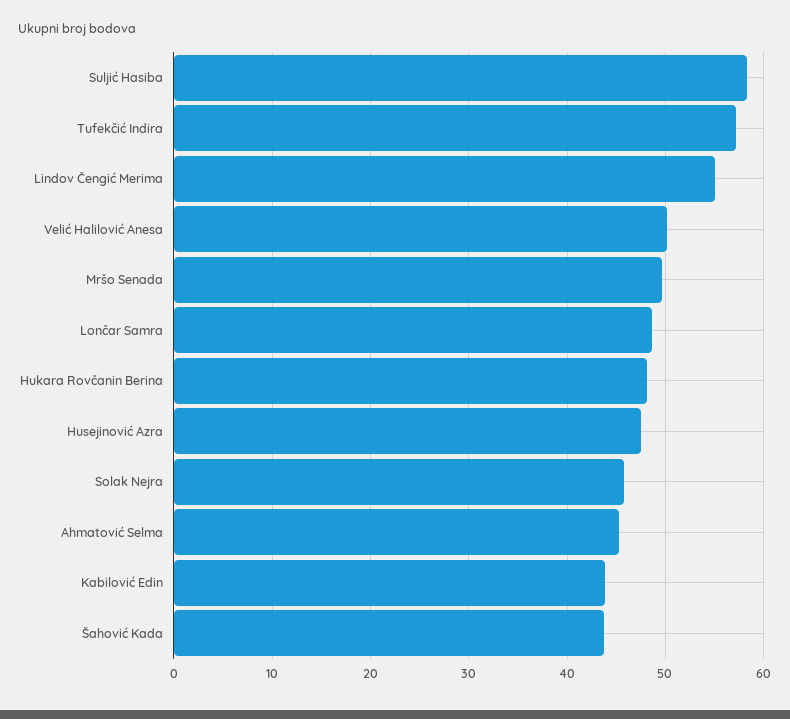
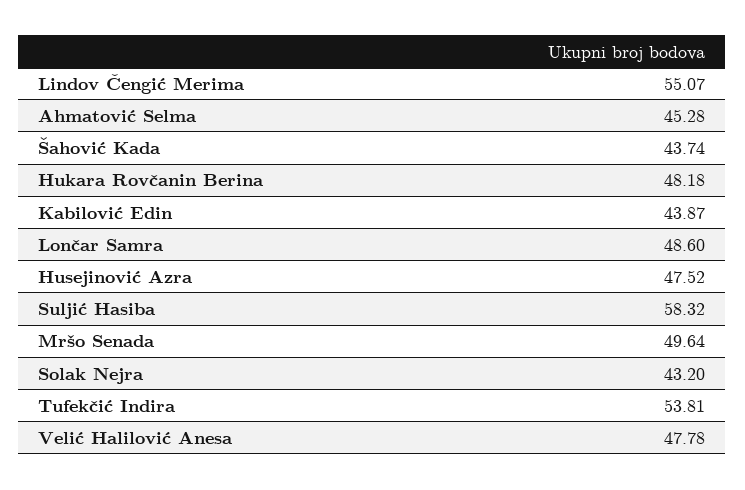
Tufekčić Indira: 57 -> 53.81
Velić Halilović Anesa: 50 -> 47.78
Solak Nejra: 46 -> 43.2

